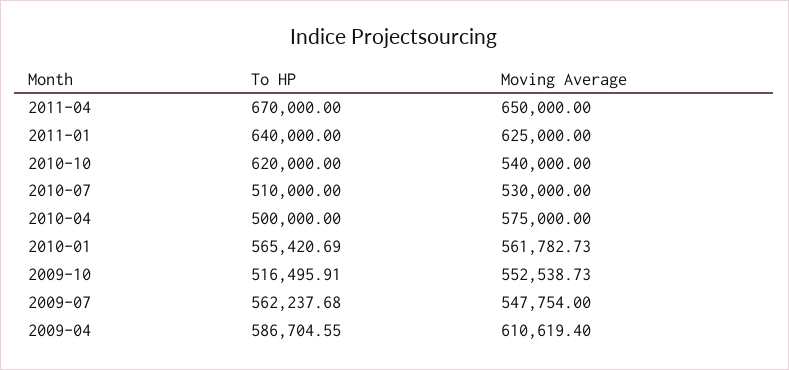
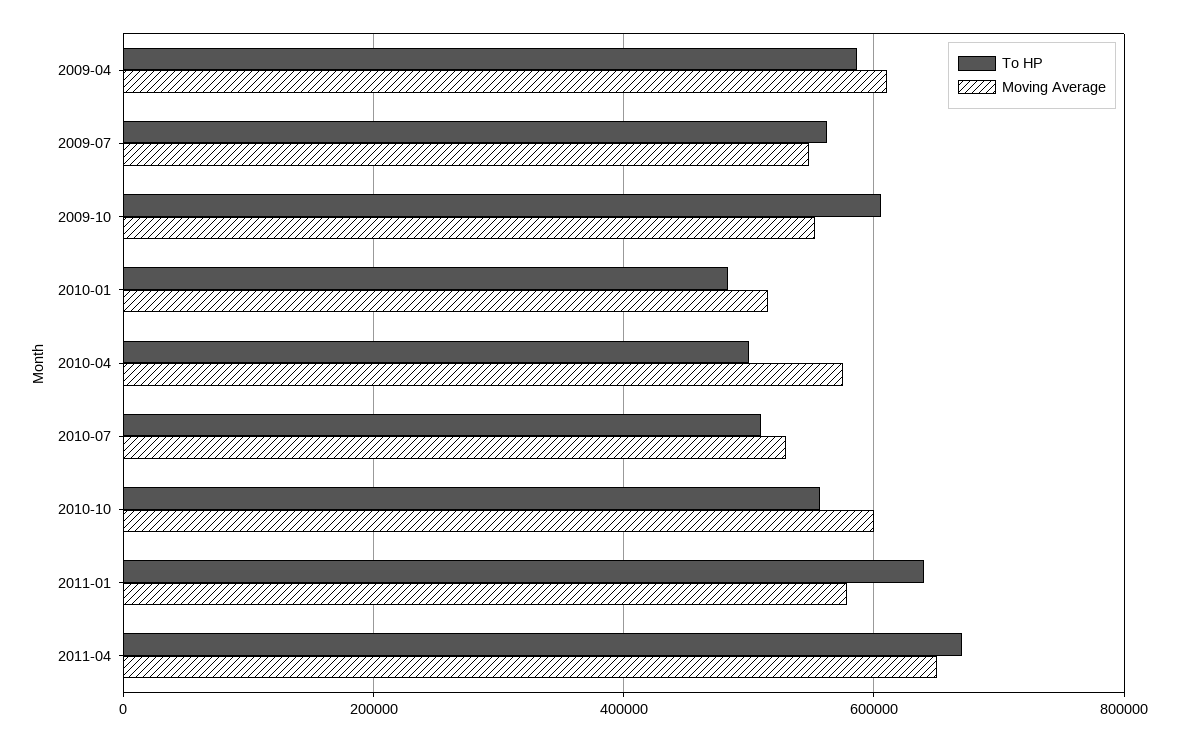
Moving Average, 2011-01: 625000 -> 580000
To HP, 2010-10: 620000 -> 560000
Moving Average, 2010-10: 540000 -> 600000
To HP, 2010-01: 565420.69 -> 480000
Moving Average, 2010-01: 561782.73 -> 520000
To HP, 2009-10: 516495.91 -> 600000

